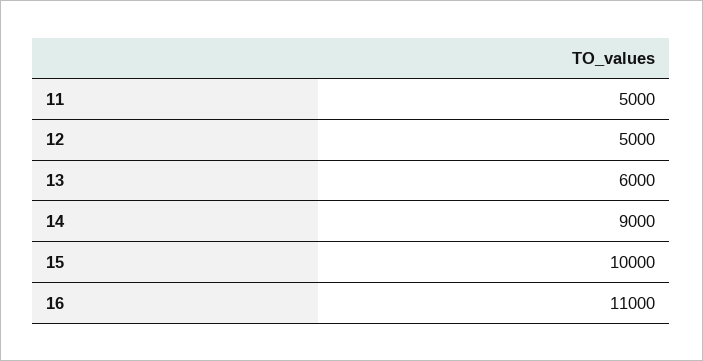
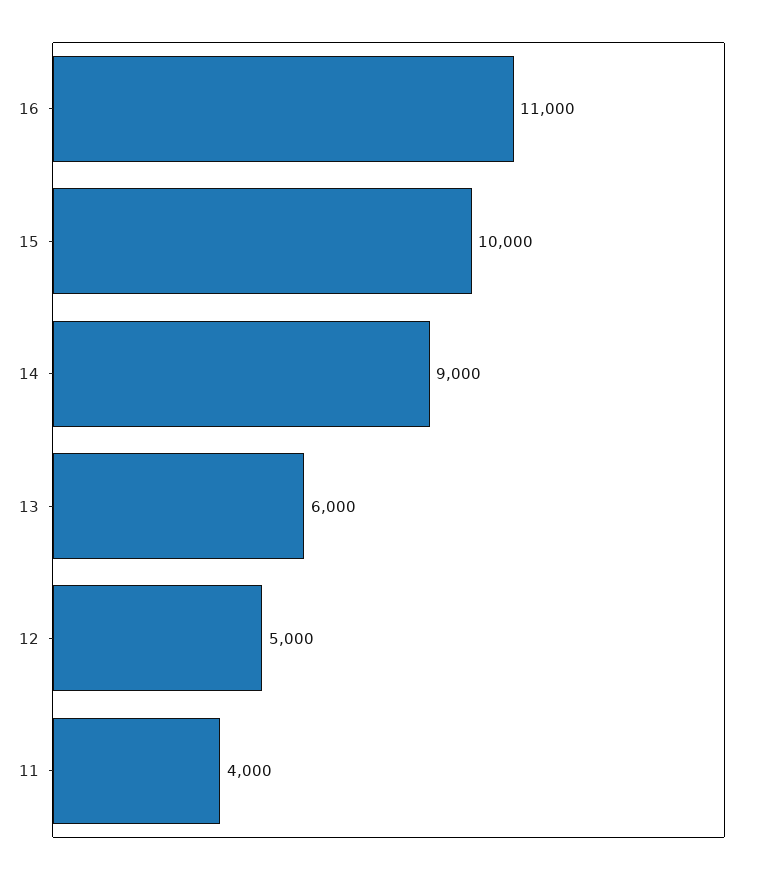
11: 5000 -> 4000

